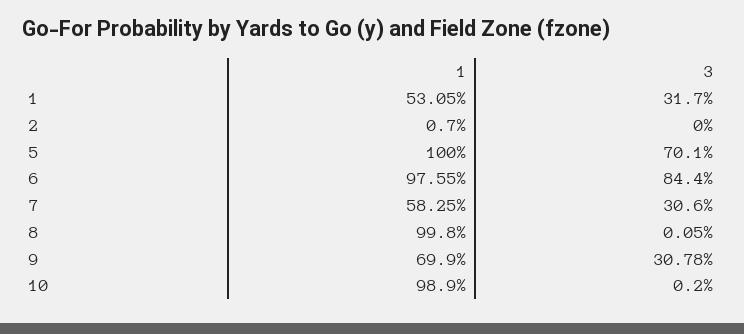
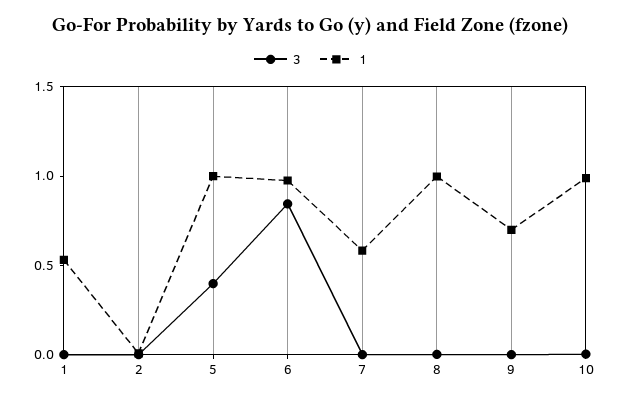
3, 1: 0.317 -> 0
3, 5: 0.701 -> 0.4
3, 7: 0.306 -> 0
3, 9: 0.3078 -> 0

